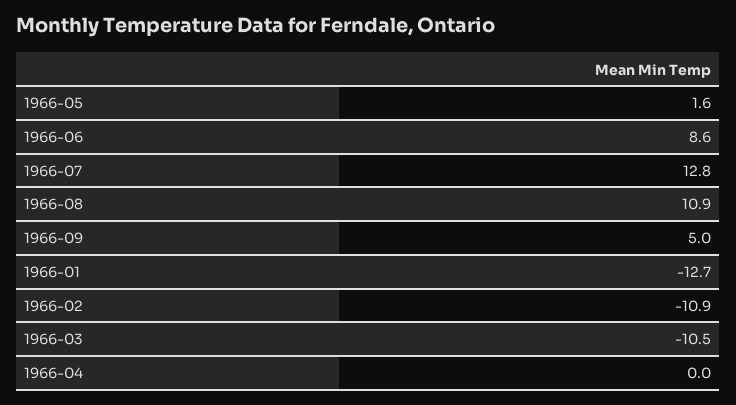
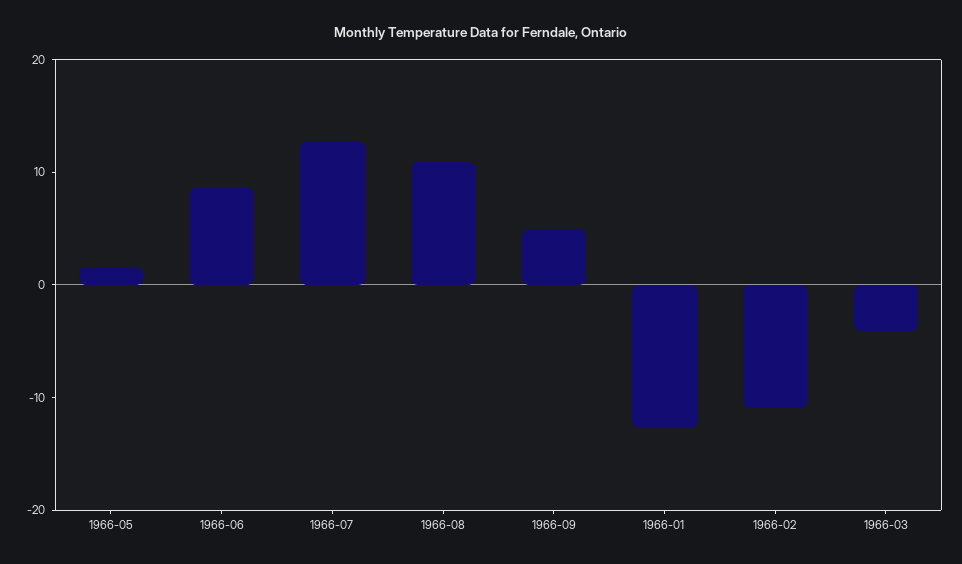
1966-03: -10.5 -> -4
1966-04: 0 -> none

